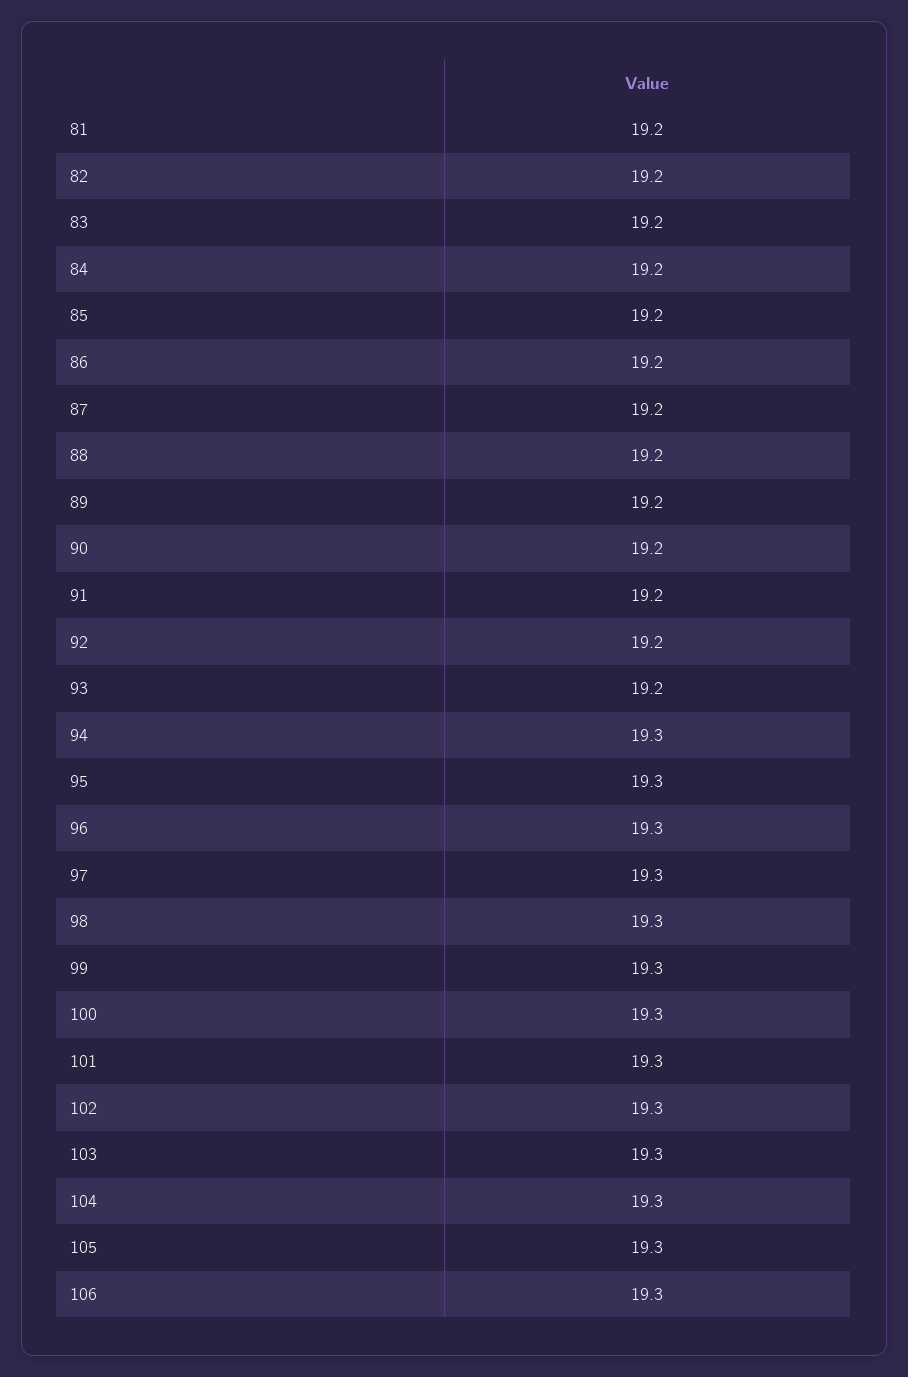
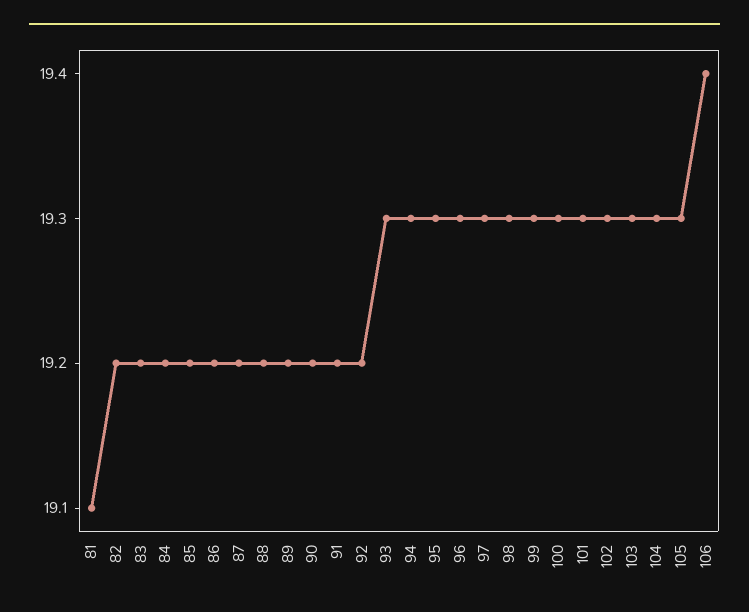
81: 19.2 -> 19.1
93: 19.2 -> 19.3
106: 19.3 -> 19.4

